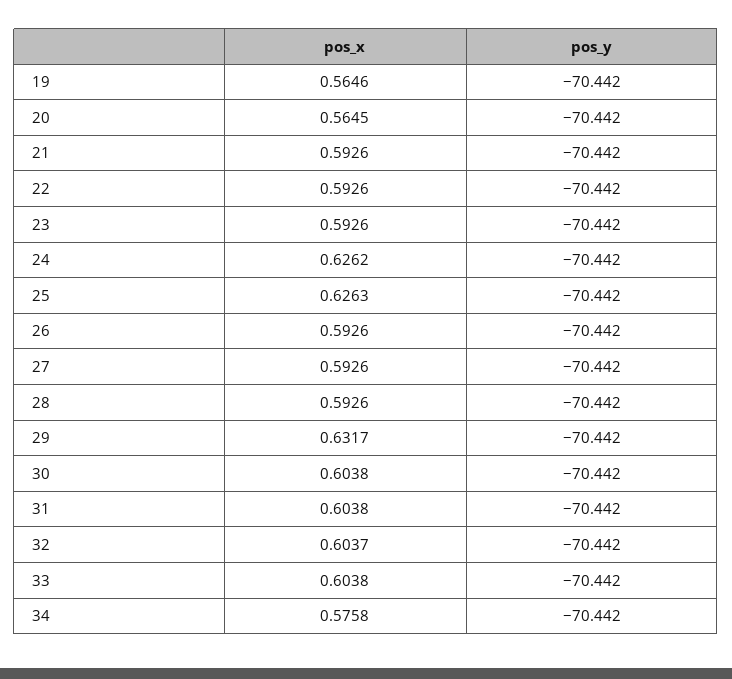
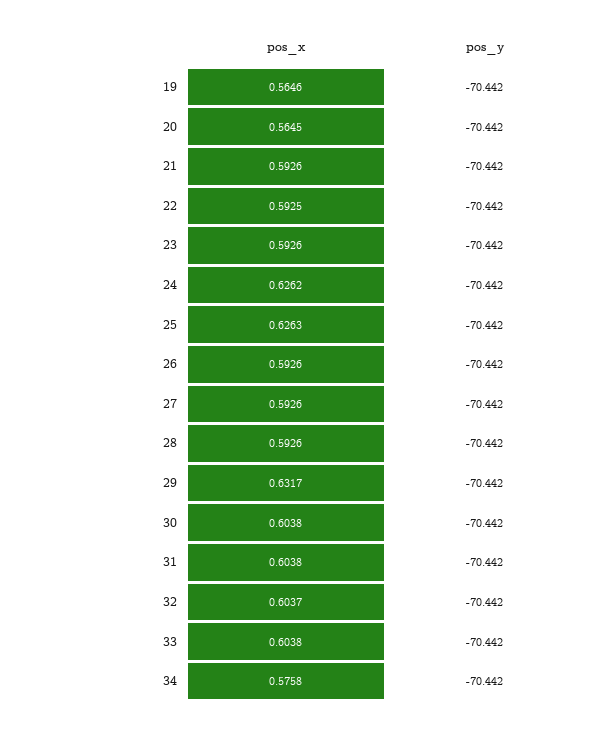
pos_x, 22: 0.5926 -> 0.5925

